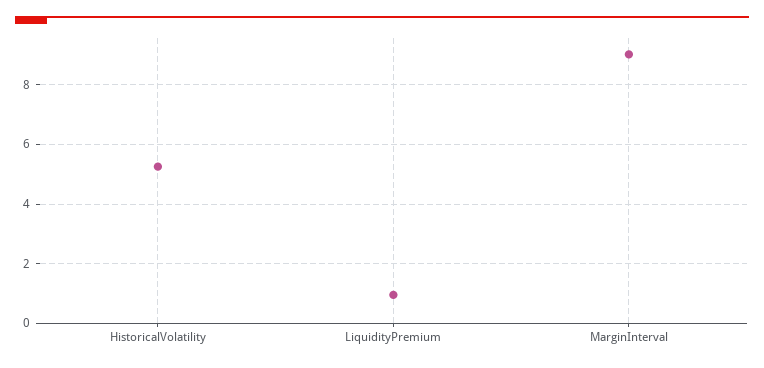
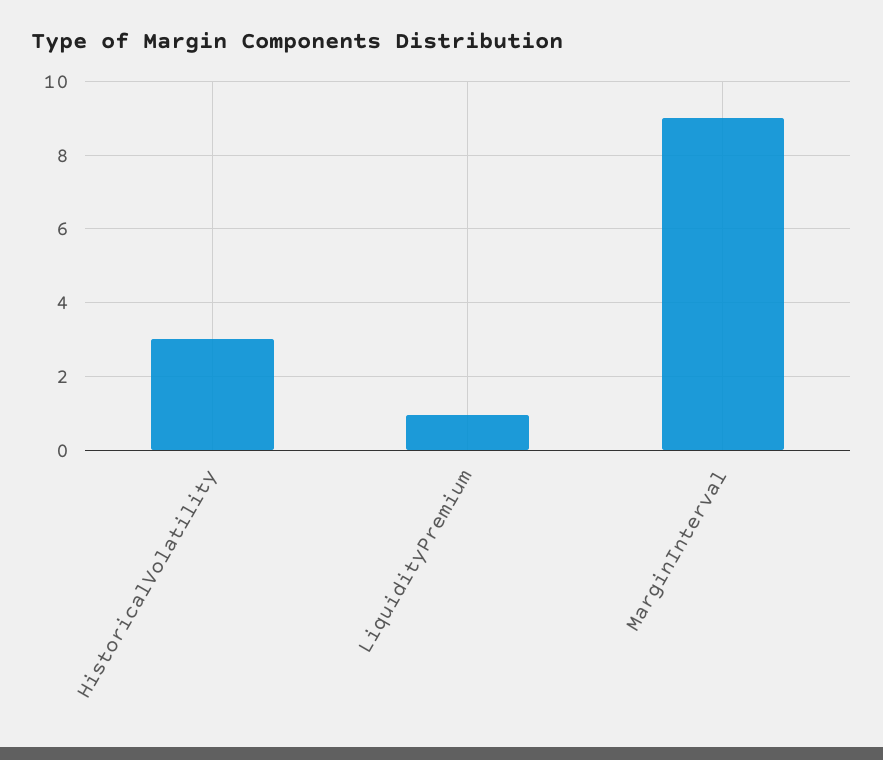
HistoricalVolatility: 5.25 -> 3

